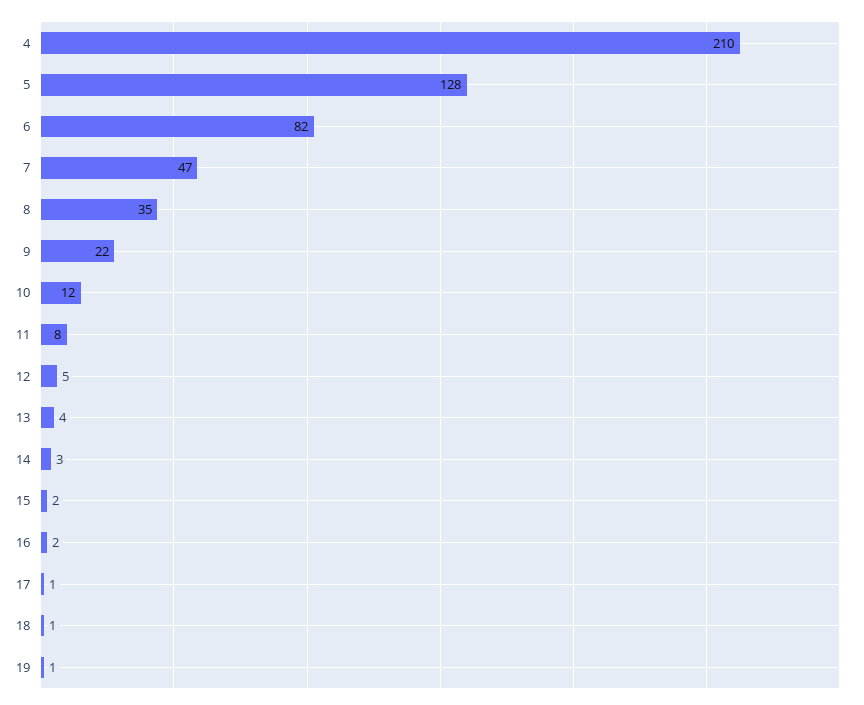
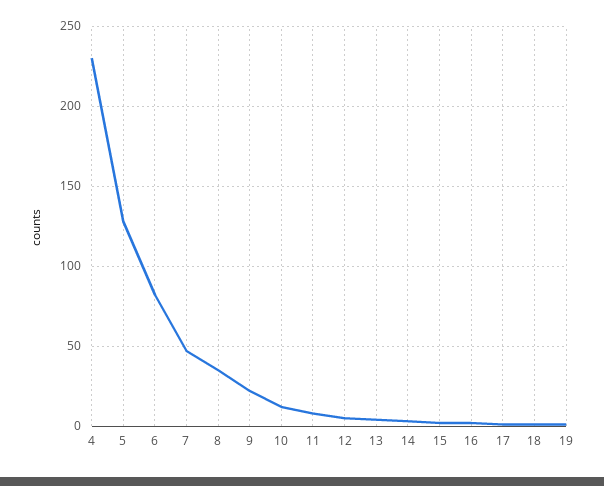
4: 210 -> 230

